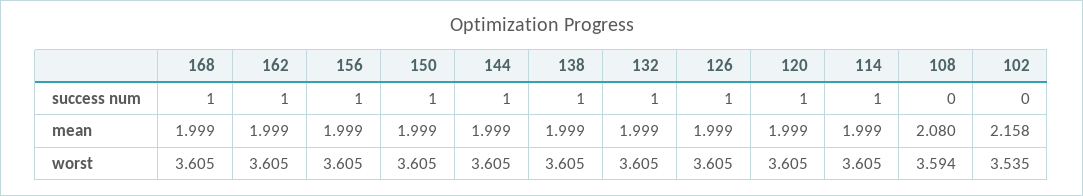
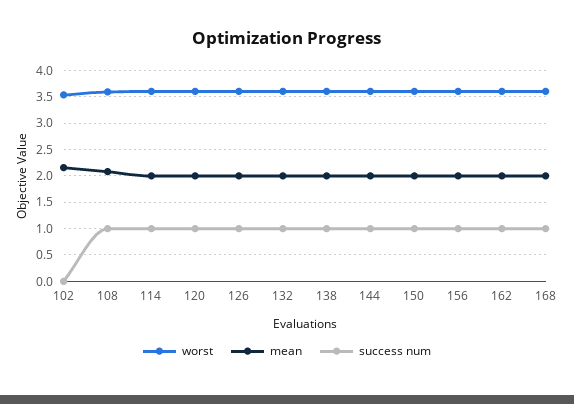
success num, 108: 0 -> 1

